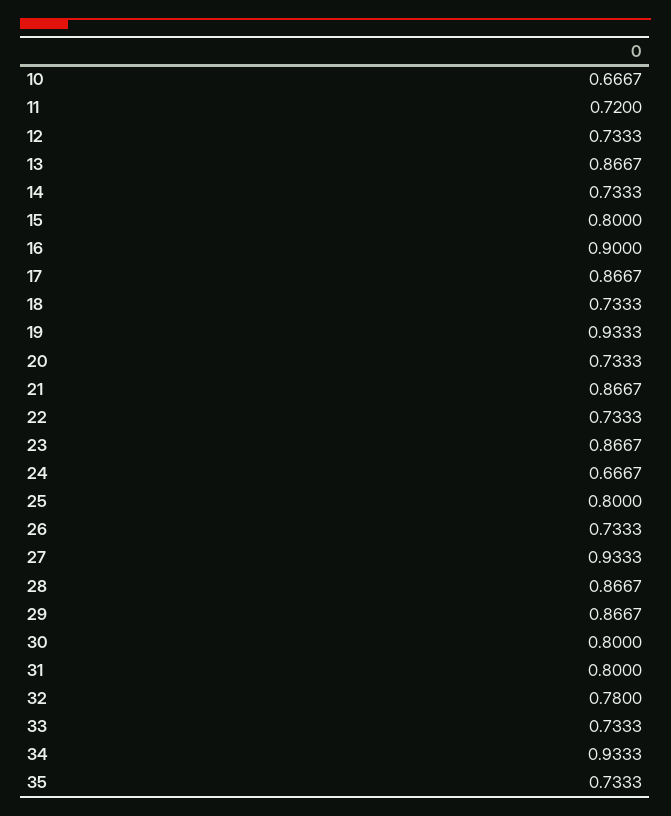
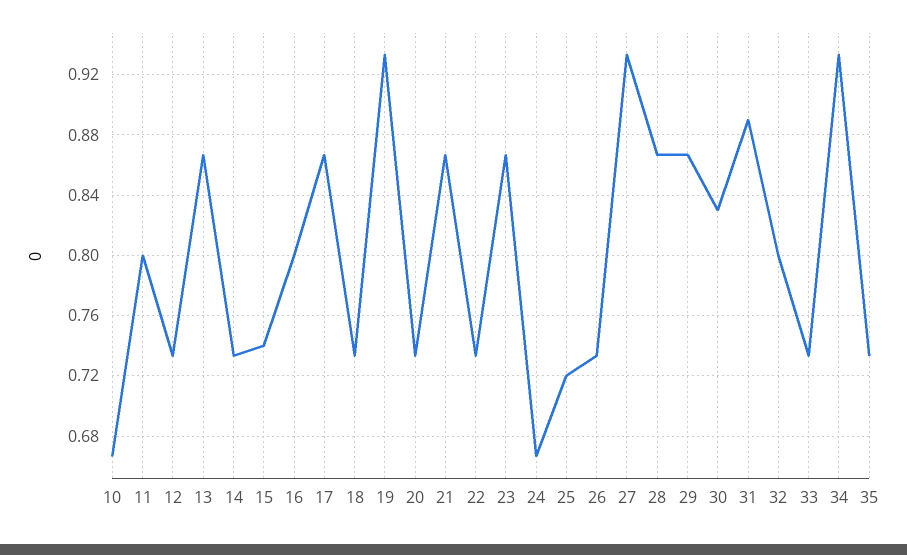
11: 0.72 -> 0.8
15: 0.8 -> 0.74
16: 0.9 -> 0.8
25: 0.8 -> 0.72
30: 0.8 -> 0.83
31: 0.8 -> 0.89
32: 0.78 -> 0.8

